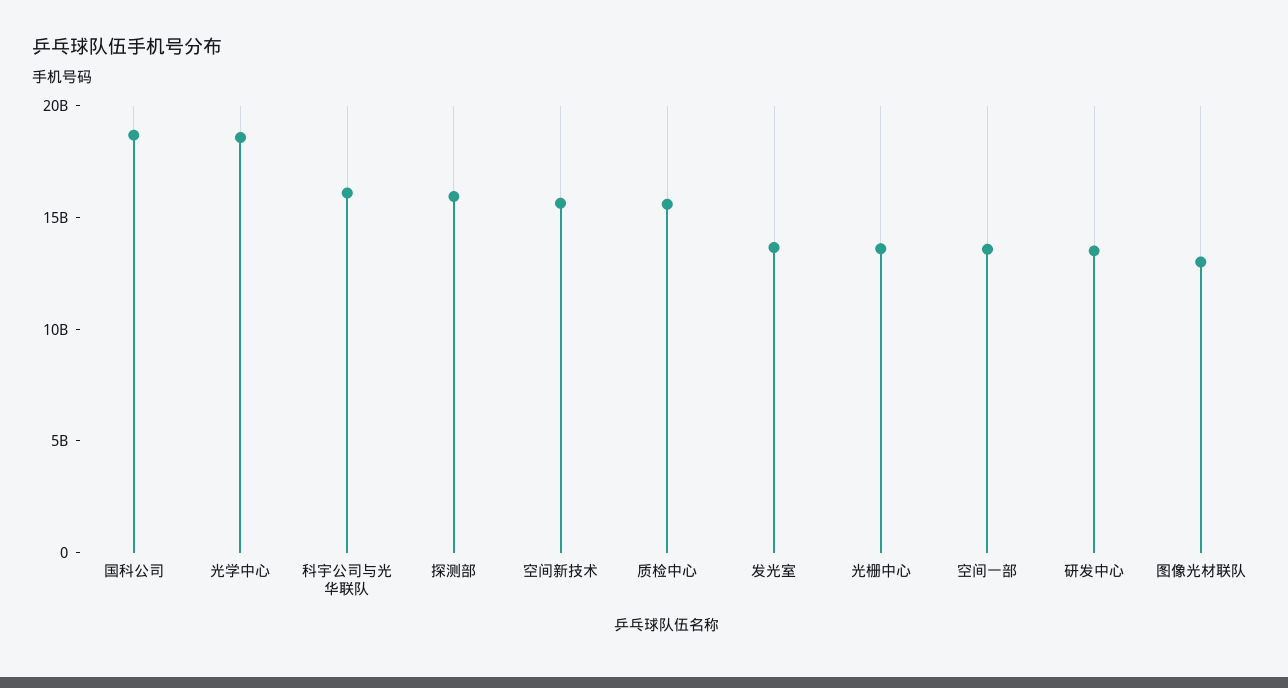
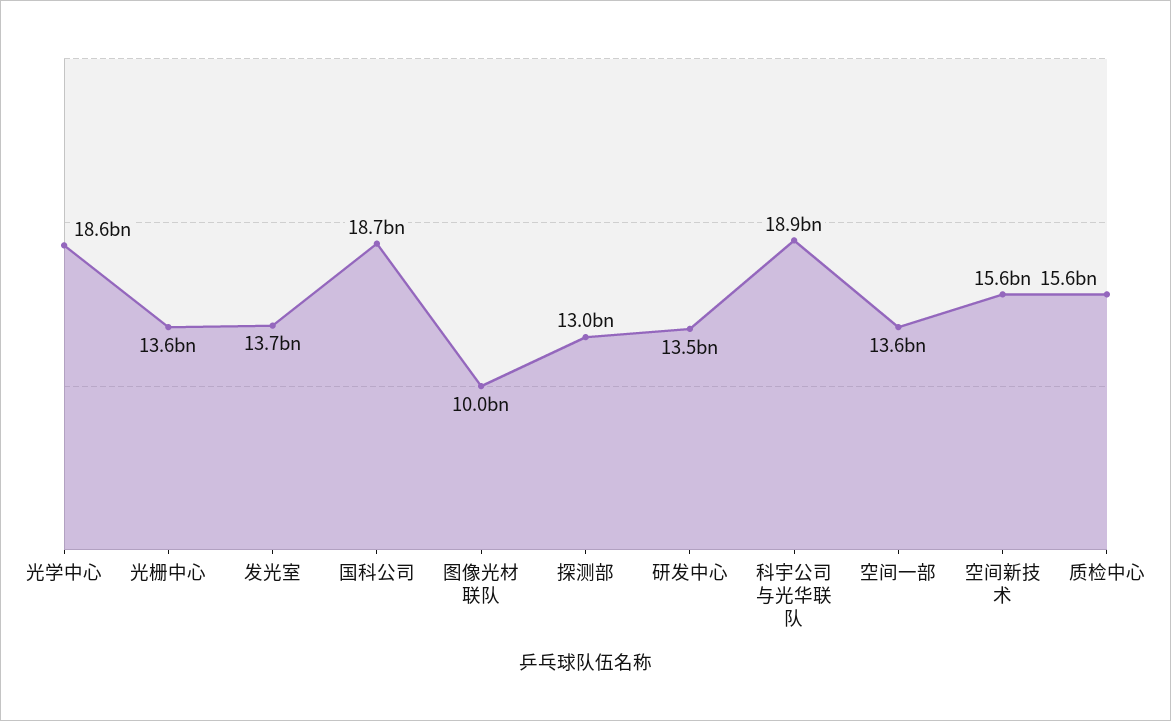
科宇公司与光华联队: 16000000000 -> 18900000000
探测部: 16000000000 -> 13000000000
图像光材联队: 13000000000 -> 10000000000

